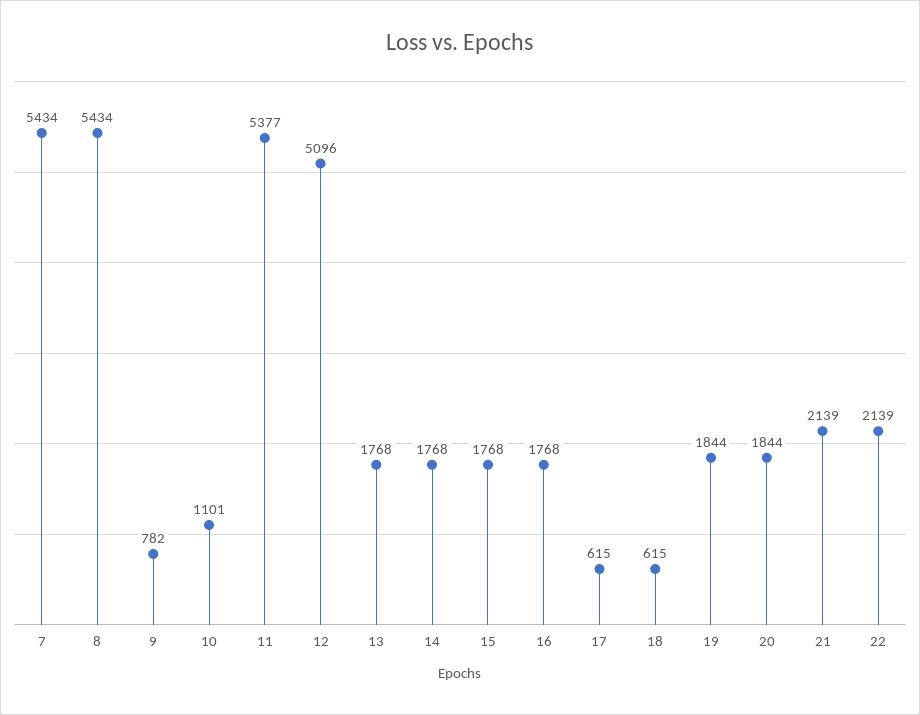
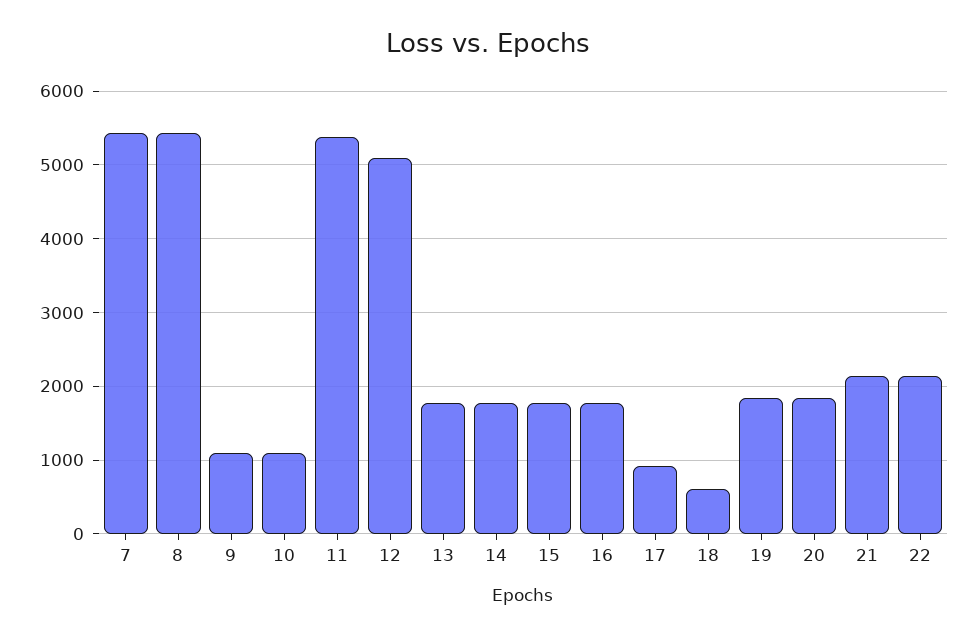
9: 782 -> 1100
17: 615 -> 900

